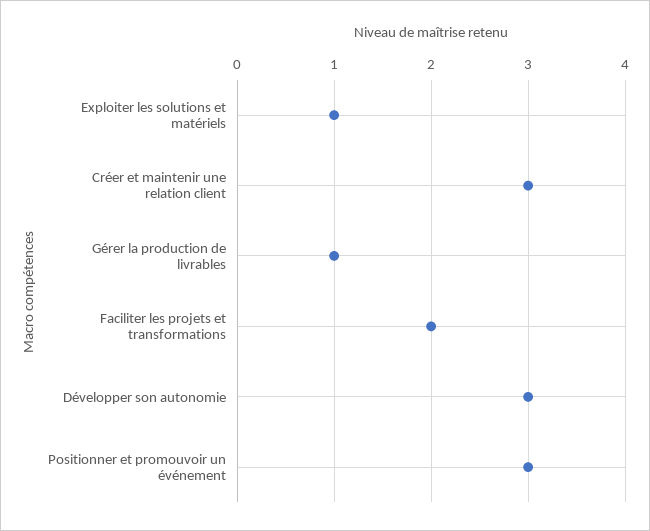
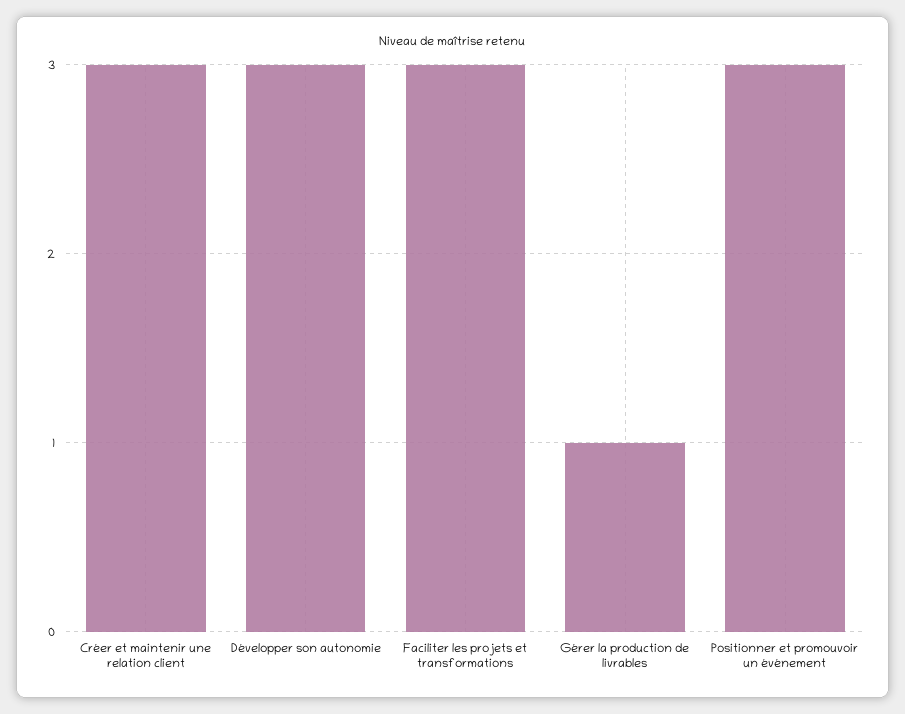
Exploiter les solutions et matériels: 1 -> none
Faciliter les projets et transformations: 2 -> 3

